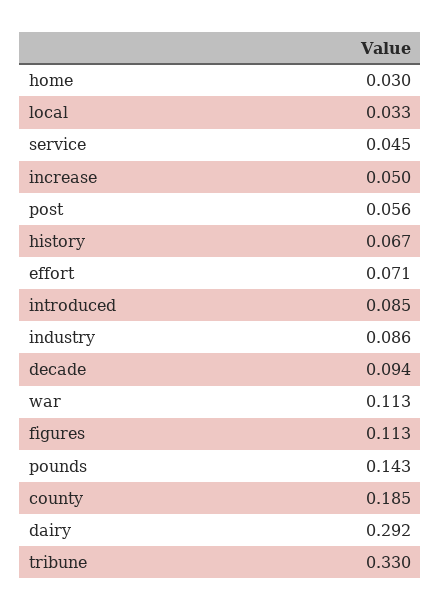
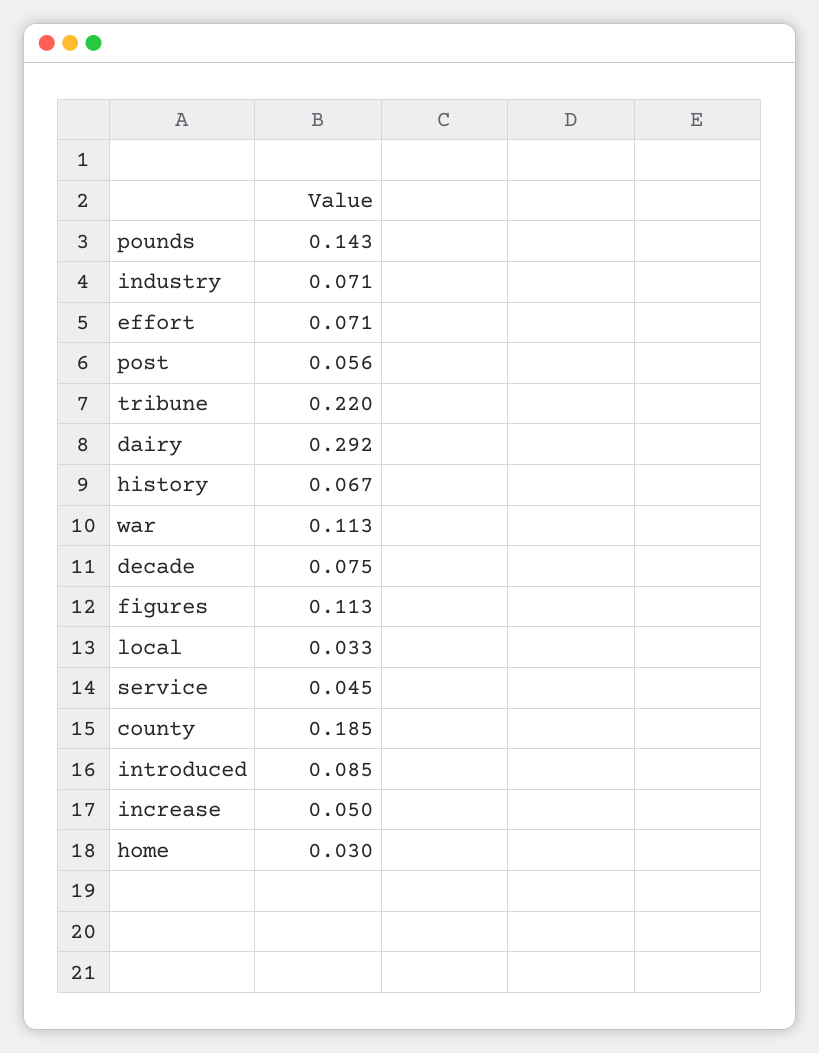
industry: 0.086 -> 0.071
decade: 0.094 -> 0.075
tribune: 0.33 -> 0.22

